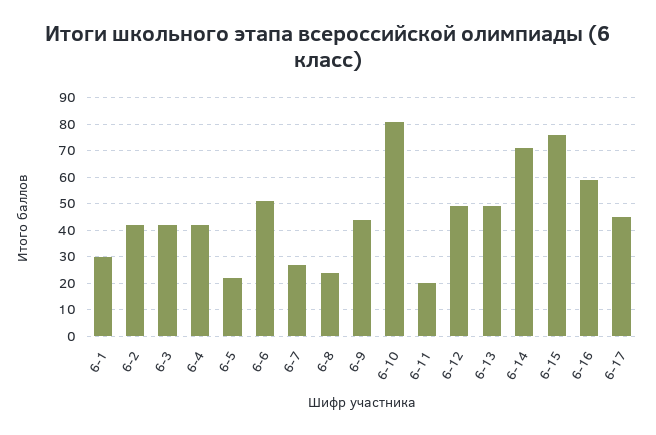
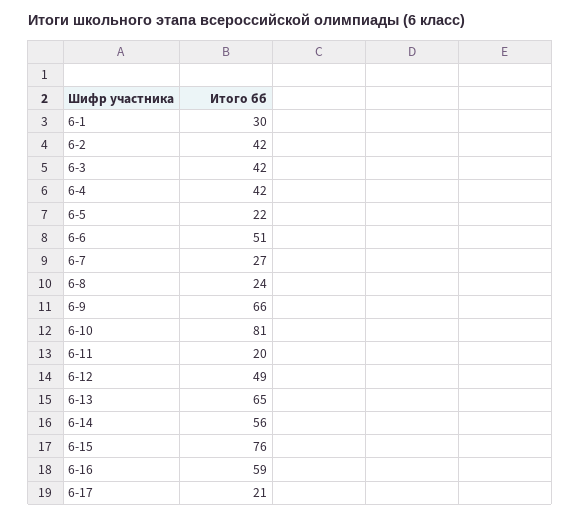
6-9: 45 -> 66
6-13: 50 -> 65
6-14: 70 -> 56
6-17: 45 -> 21

